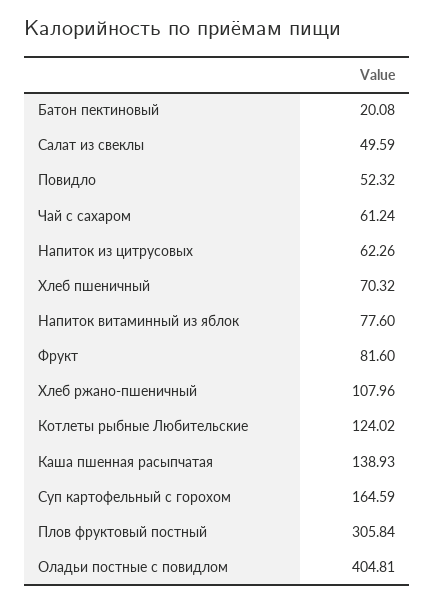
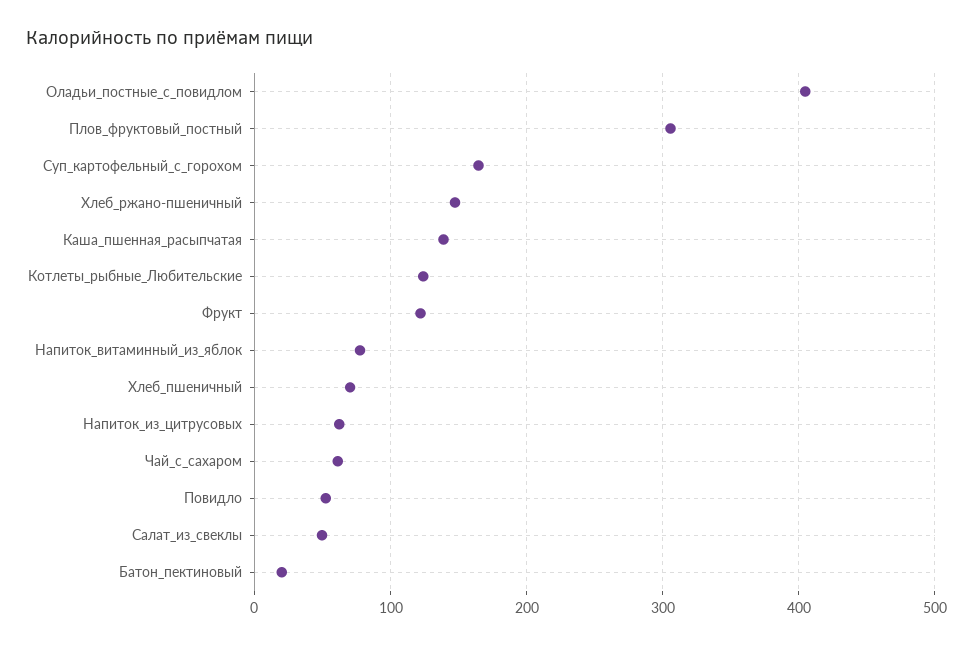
Фрукт: 81.6 -> 120
Хлеб ржано-пшеничный: 107.96 -> 150

